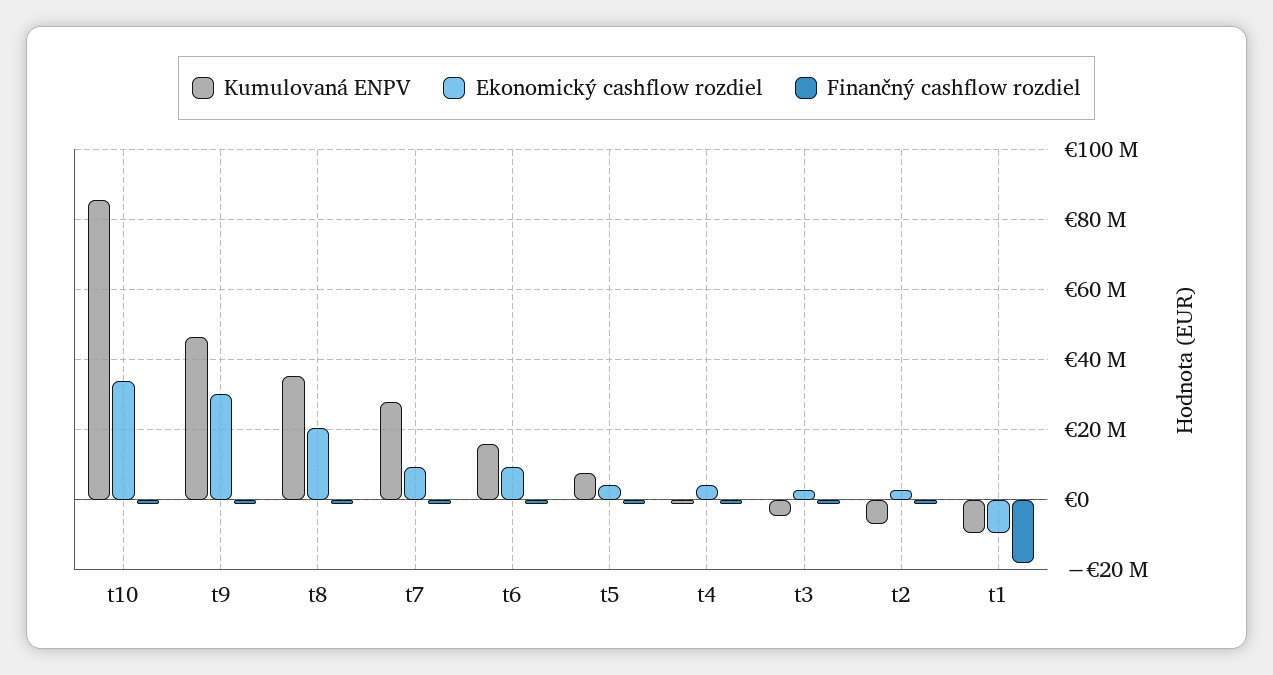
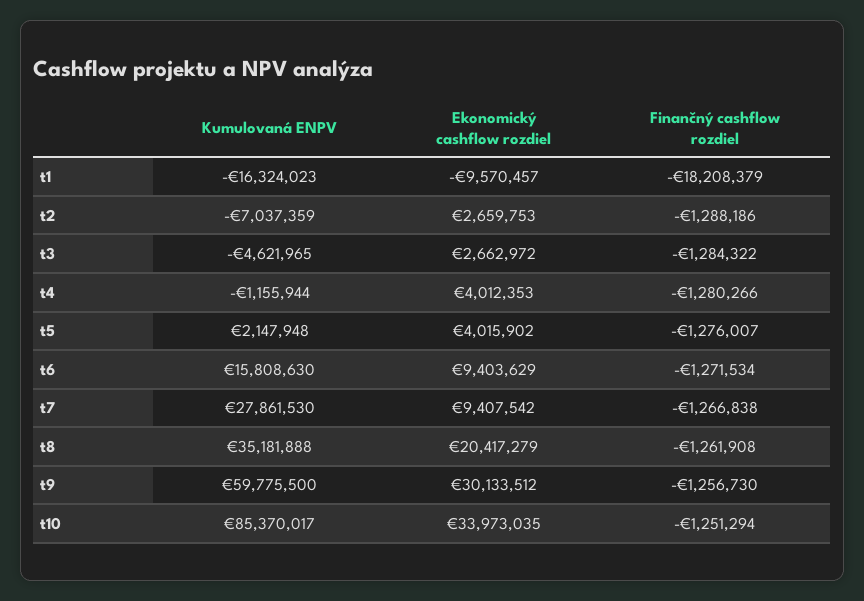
Kumulovaná ENPV, t9: 46000000 -> 59775500
Kumulovaná ENPV, t5: 8000000 -> 2147948
Kumulovaná ENPV, t1: -10000000 -> -16324023

